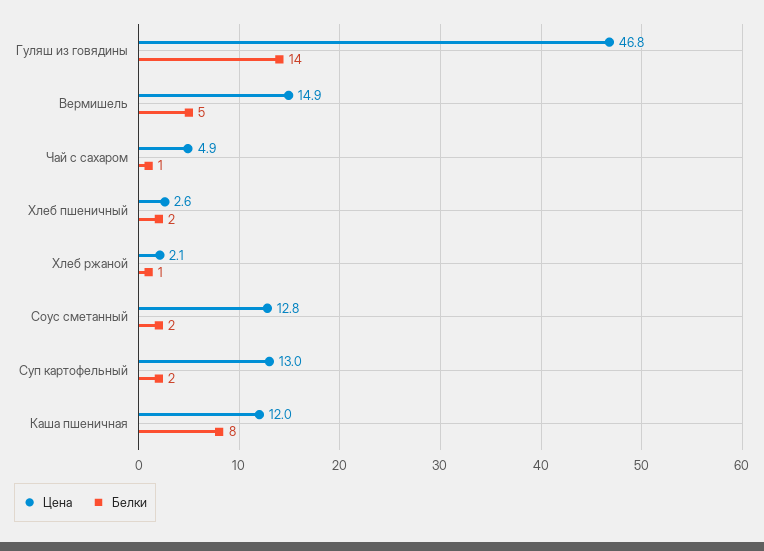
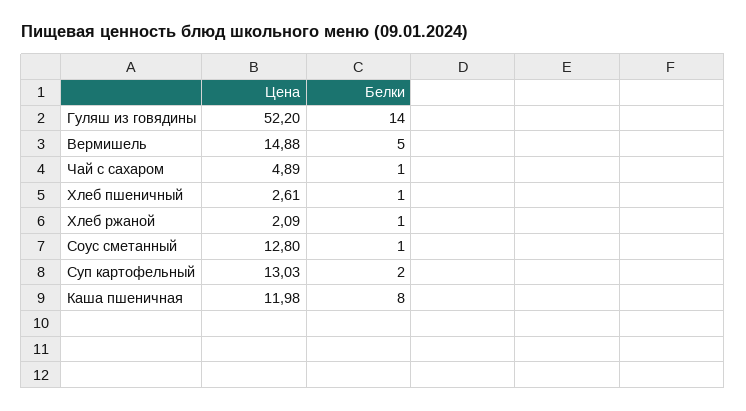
Цена, Гуляш из говядины: 46.8 -> 52.2
Белки, Хлеб пшеничный: 2 -> 1
Белки, Соус сметанный: 2 -> 1

